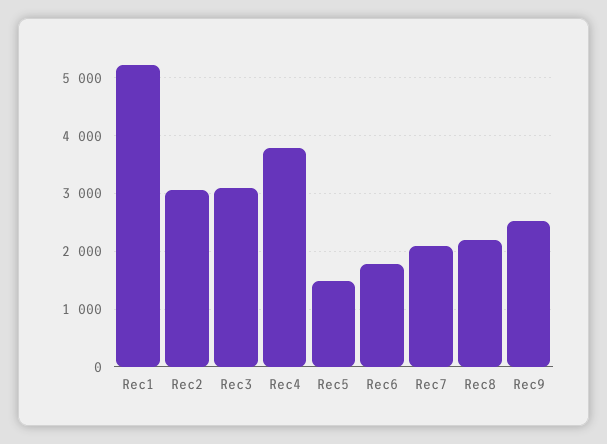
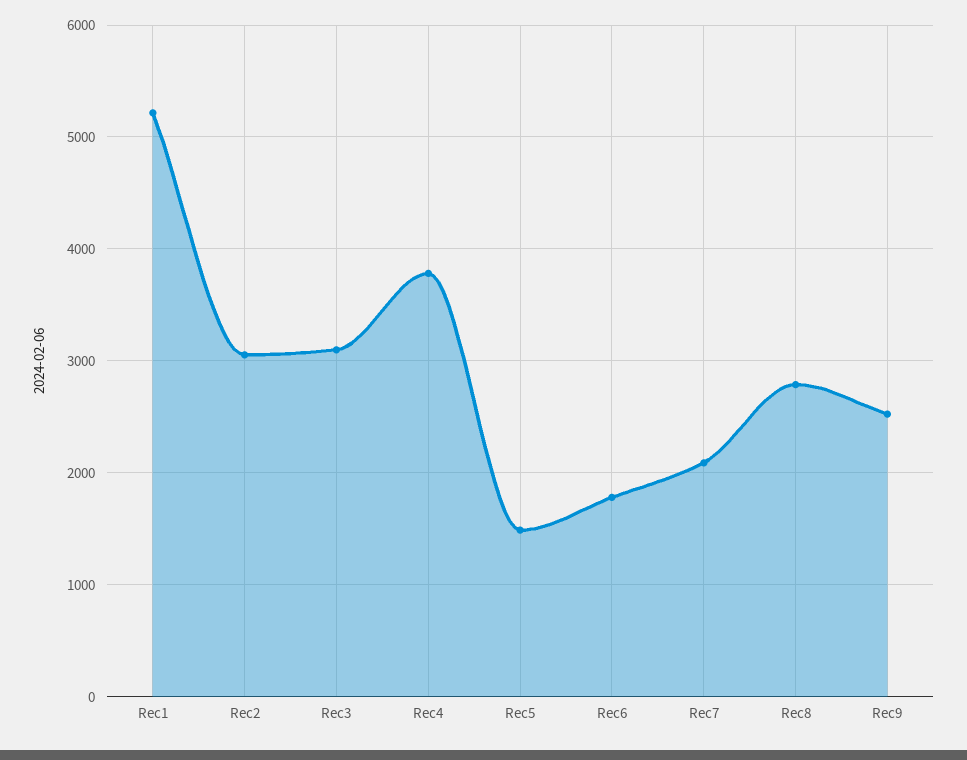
Rec8: 2200 -> 2800

